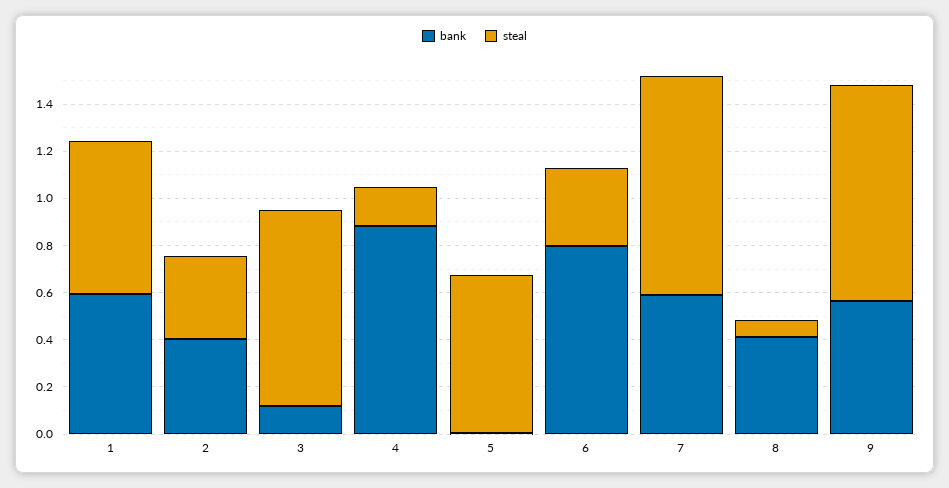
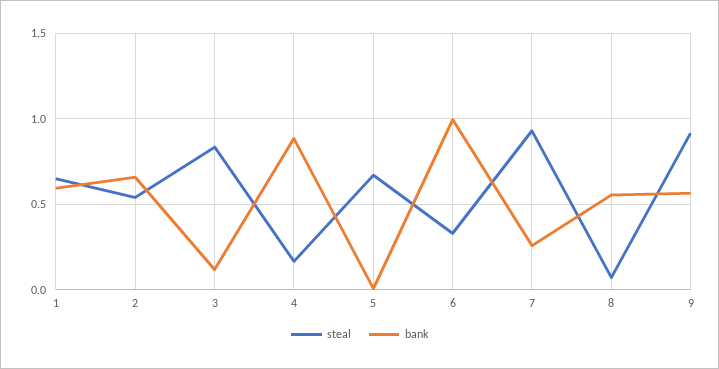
bank, 2: 0.4 -> 0.65
steal, 2: 0.35 -> 0.55
bank, 6: 0.8 -> 1
bank, 7: 0.6 -> 0.25
bank, 8: 0.4 -> 0.55

